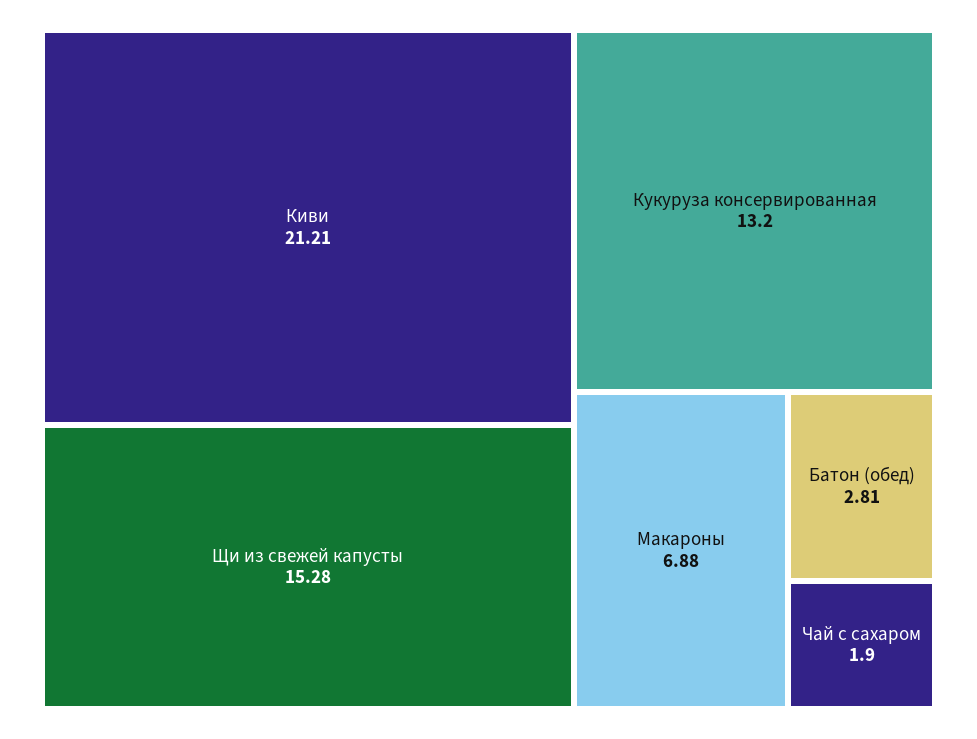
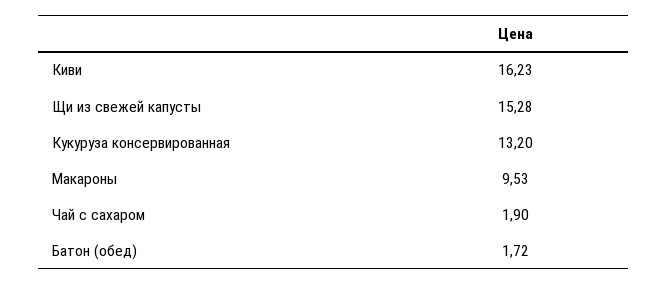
Киви: 21.21 -> 16.23
Макароны: 6.88 -> 9.53
Батон (обед): 2.81 -> 1.72

